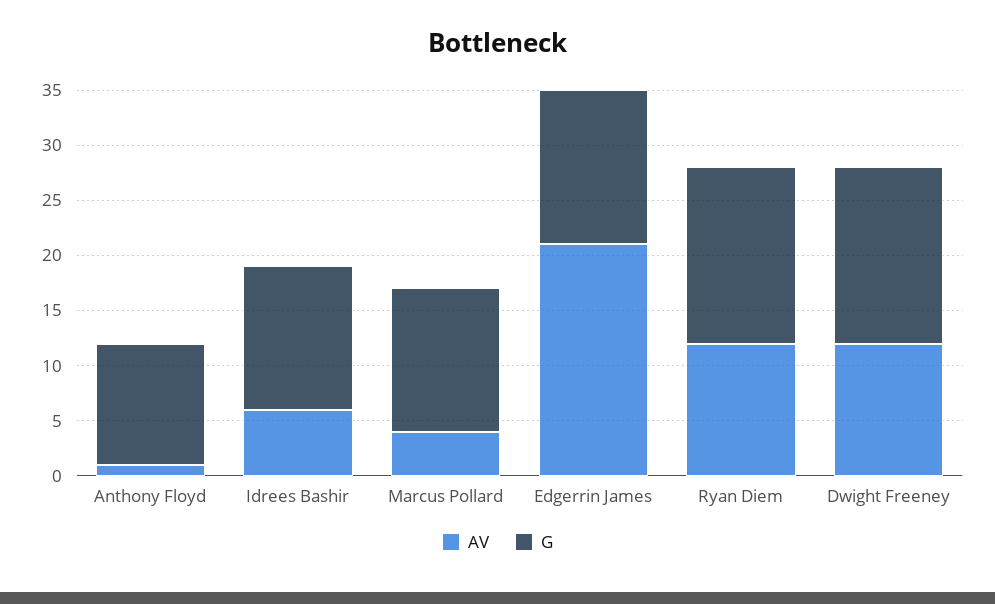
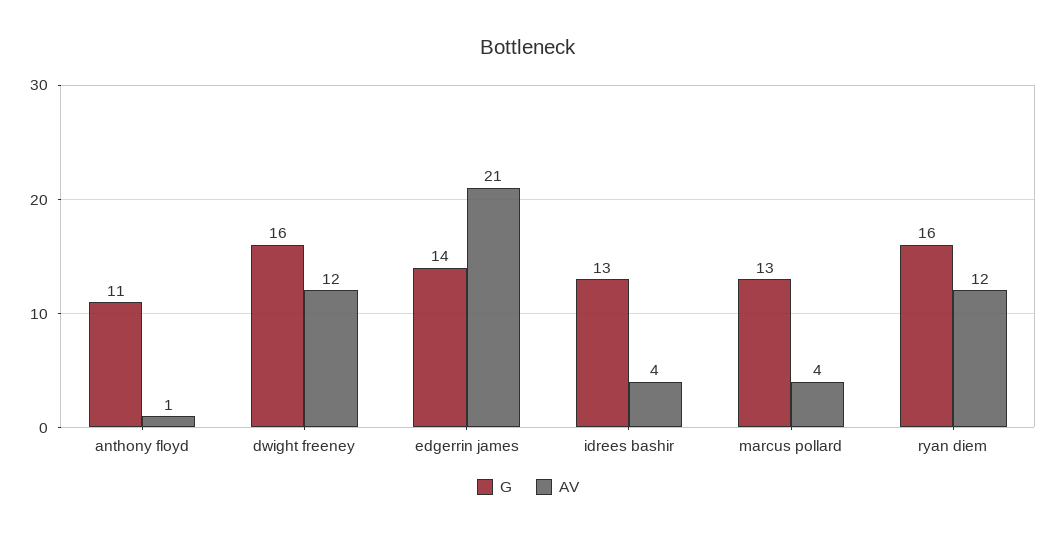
AV, Idrees Bashir: 6 -> 4

